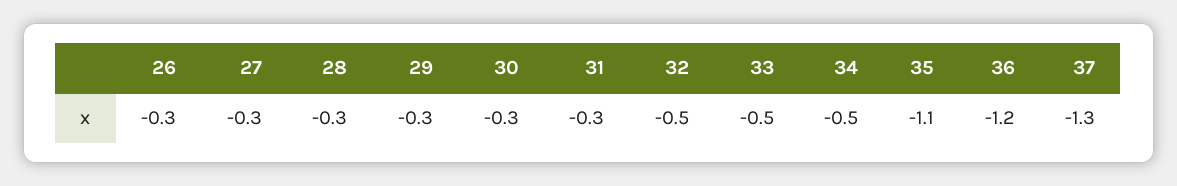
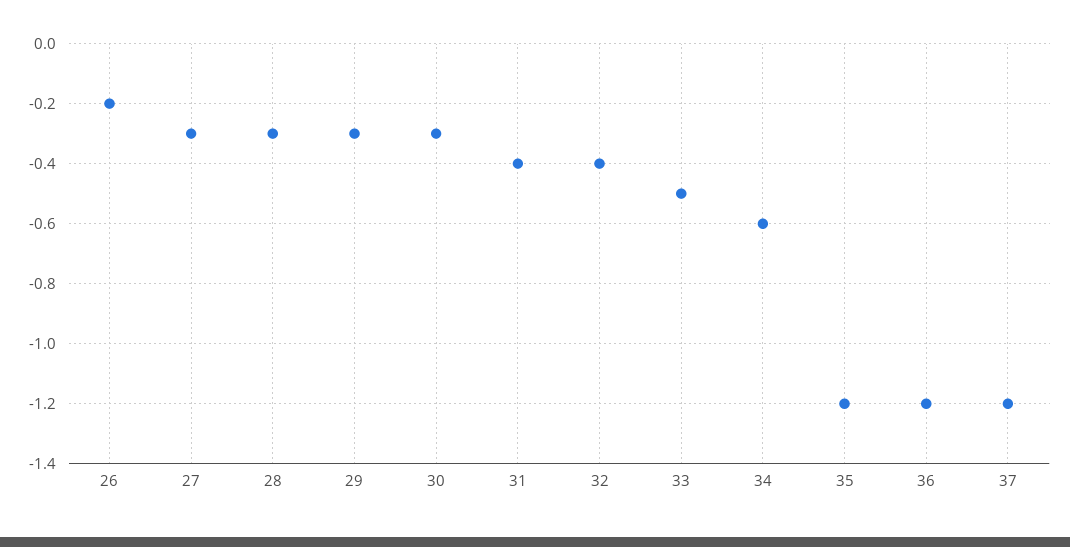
26: -0.3 -> -0.2
31: -0.3 -> -0.4
32: -0.5 -> -0.4
34: -0.5 -> -0.6
35: -1.1 -> -1.2
37: -1.3 -> -1.2

